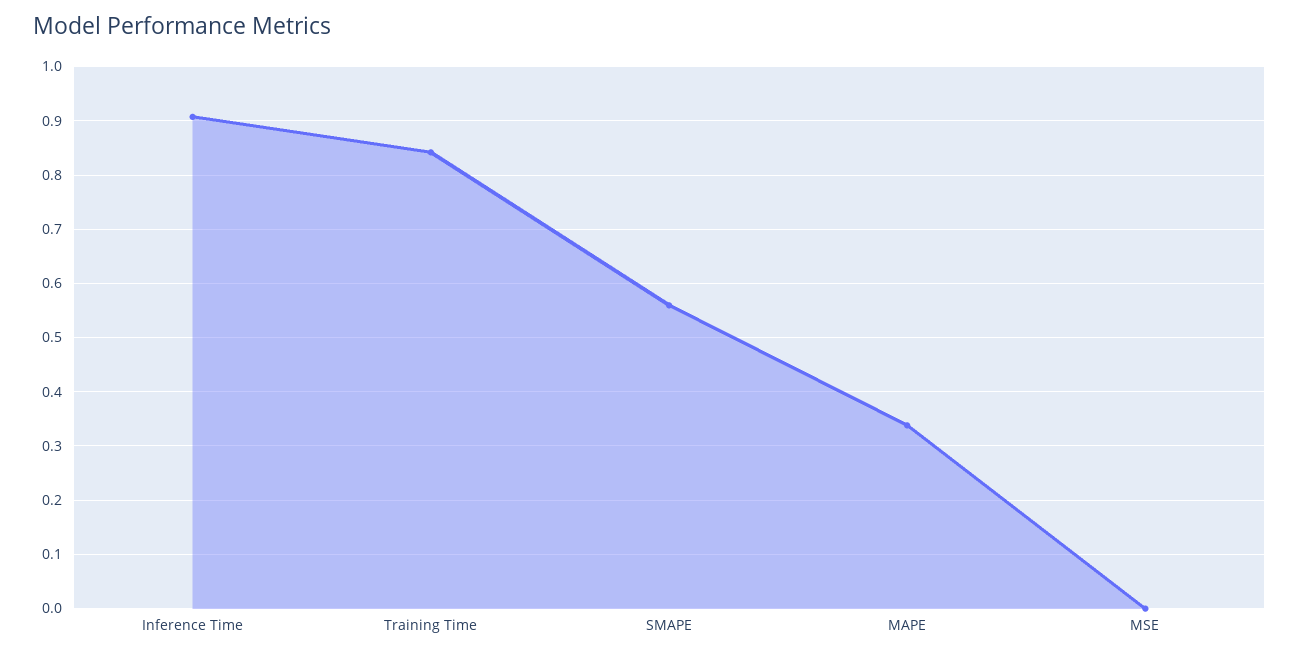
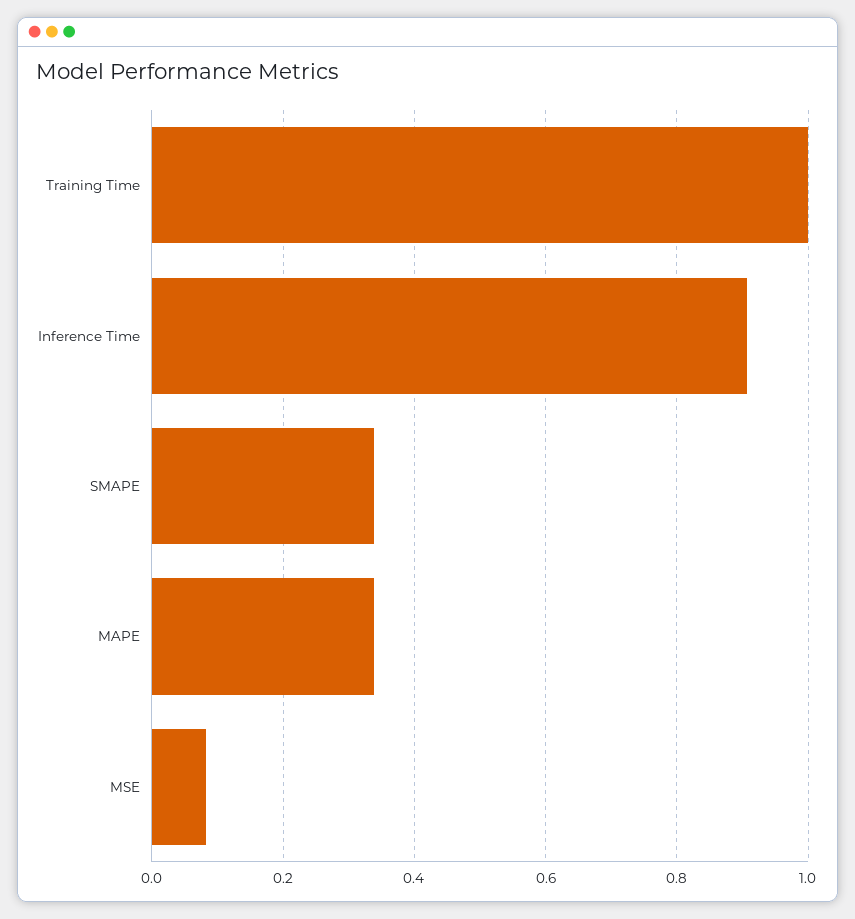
Training Time: 0.84 -> 1
SMAPE: 0.56 -> 0.34
MSE: 0 -> 0.08

